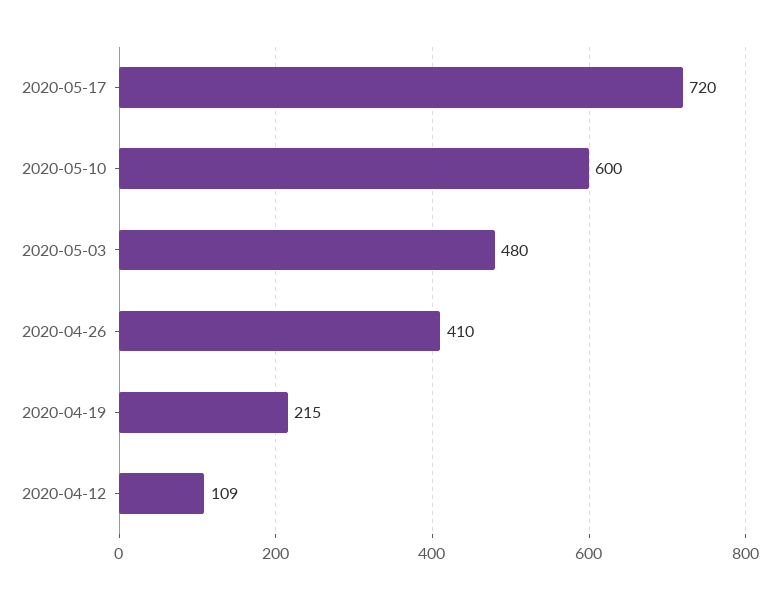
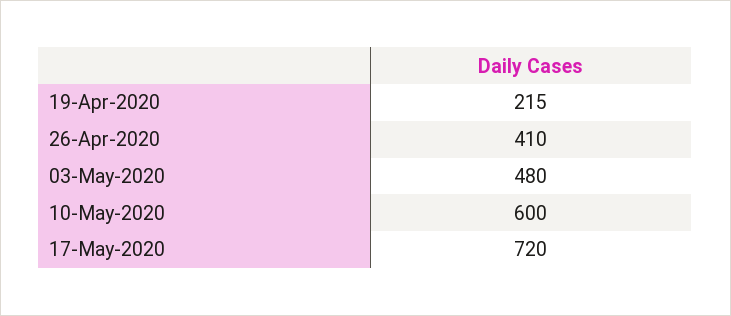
2020-04-12: 109 -> none

